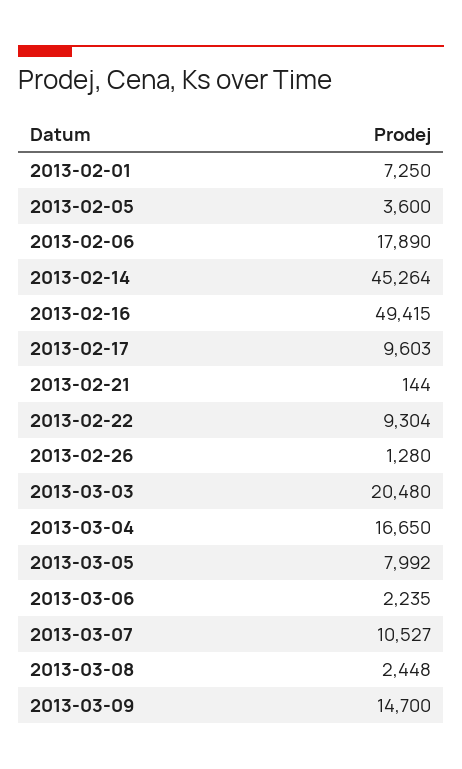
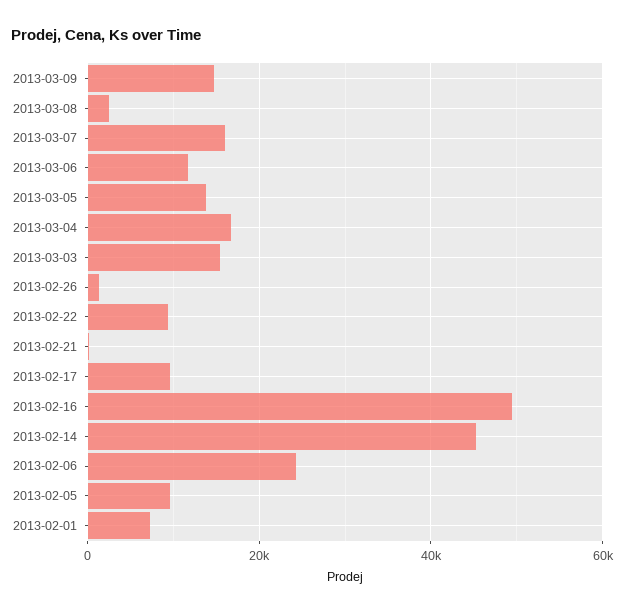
2013-02-05: 3600 -> 10000
2013-02-06: 17890 -> 24000
2013-03-03: 20480 -> 16000
2013-03-05: 7992 -> 14000
2013-03-06: 2235 -> 12000
2013-03-07: 10527 -> 16000

